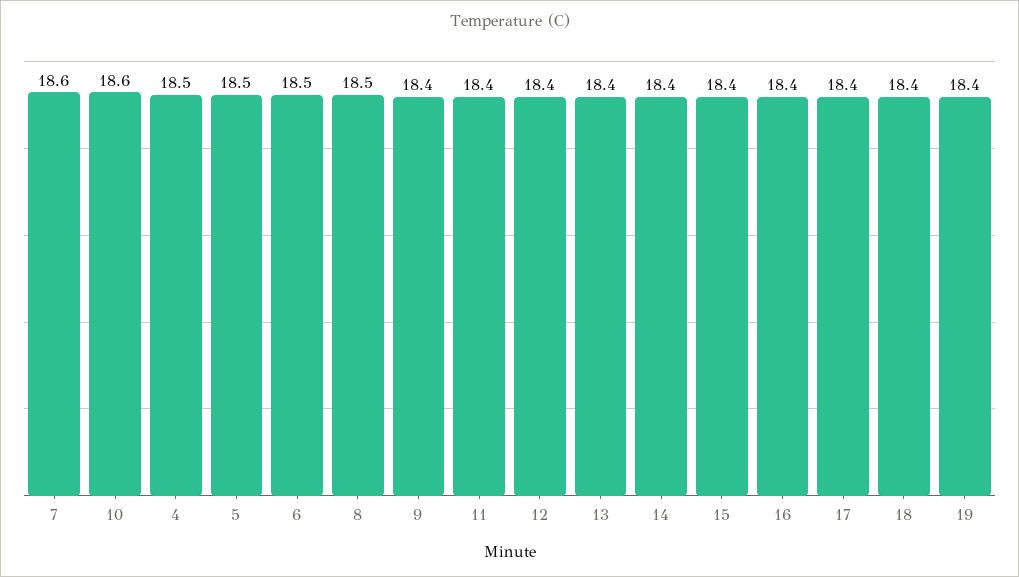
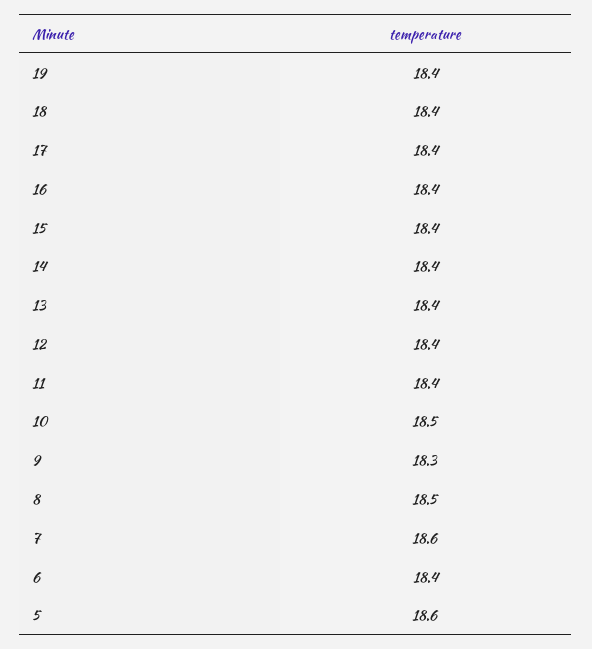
10: 18.6 -> 18.5
4: 18.5 -> none
5: 18.5 -> 18.6
6: 18.5 -> 18.4
9: 18.4 -> 18.3

